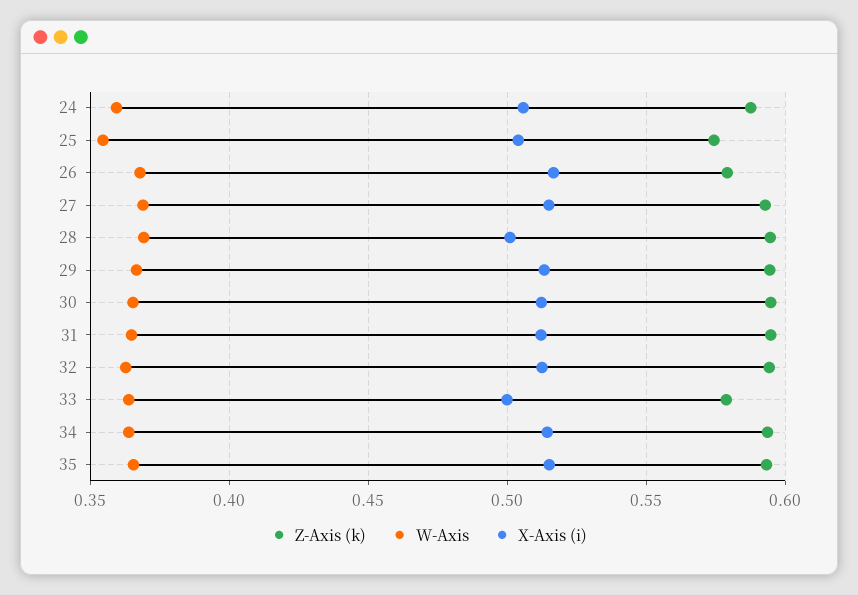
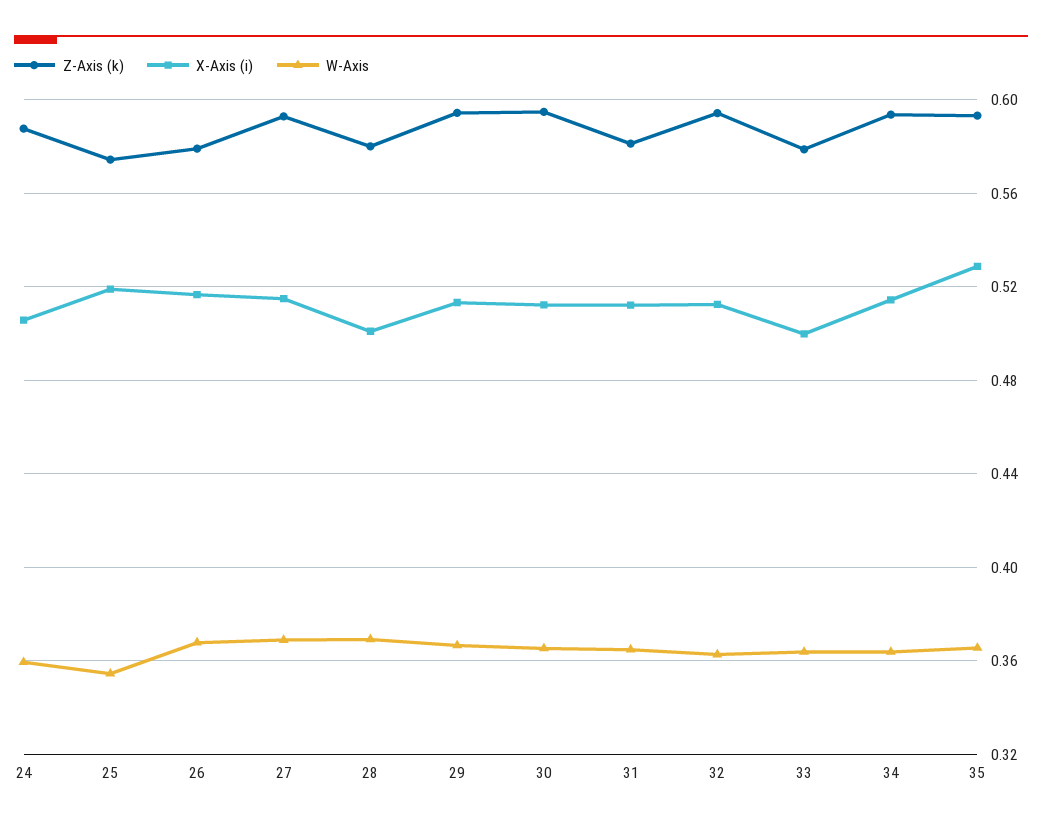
X-Axis (i), 25: 0.505 -> 0.52
Z-Axis (k), 28: 0.595 -> 0.58
Z-Axis (k), 31: 0.595 -> 0.58
X-Axis (i), 35: 0.515 -> 0.53

